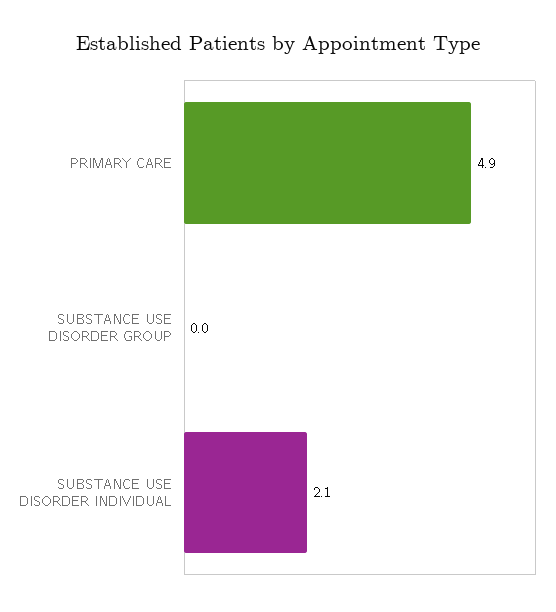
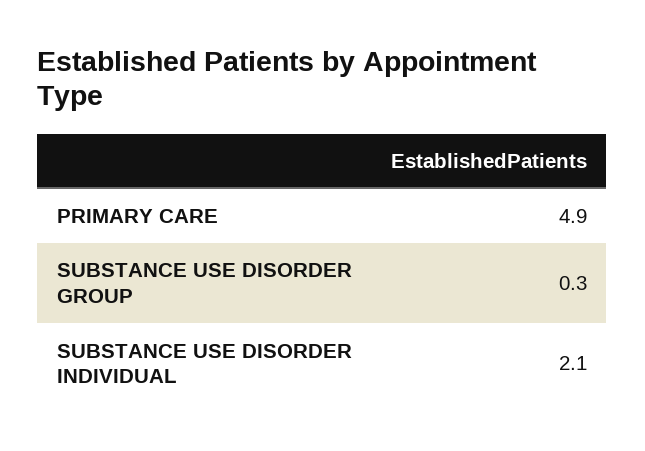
SUBSTANCE USE DISORDER GROUP: 0 -> 0.3

